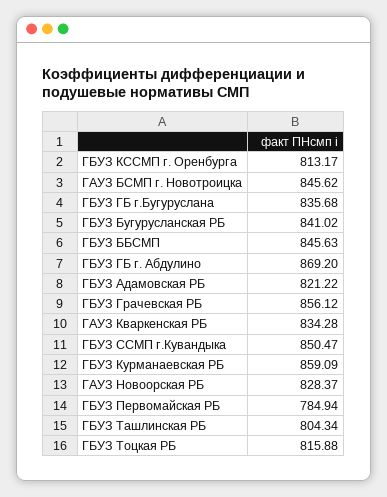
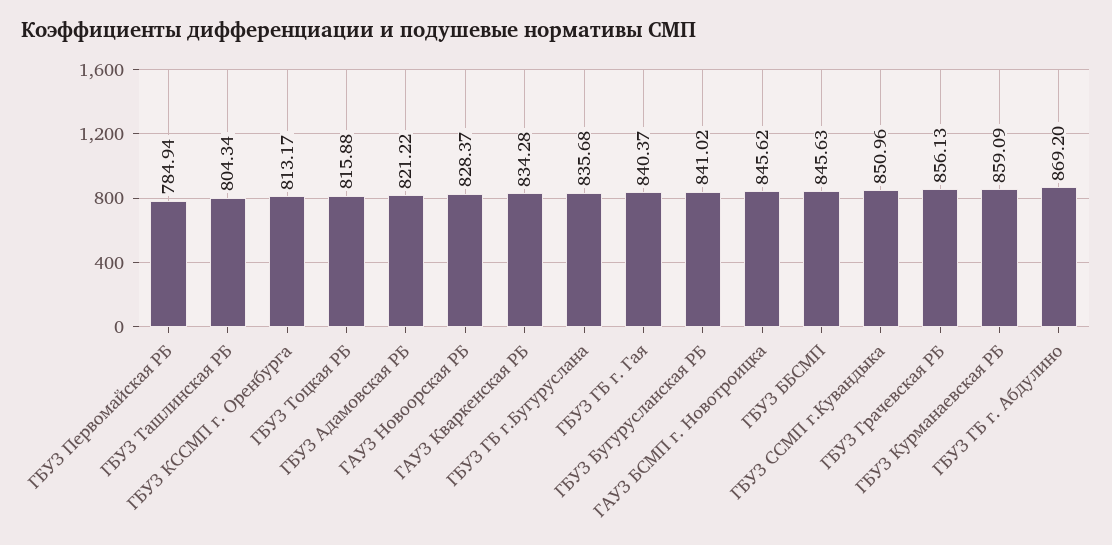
ГБУЗ Грачевская РБ: 856.12 -> 856.13
ГБУЗ ССМП г.Кувандыка: 850.47 -> 850.96
ГБУЗ ГБ г. Гая: none -> 840.37

